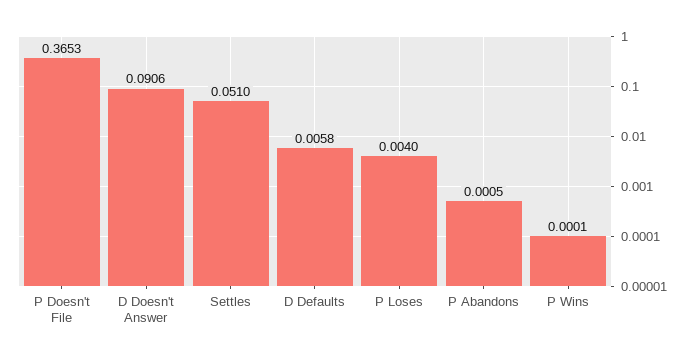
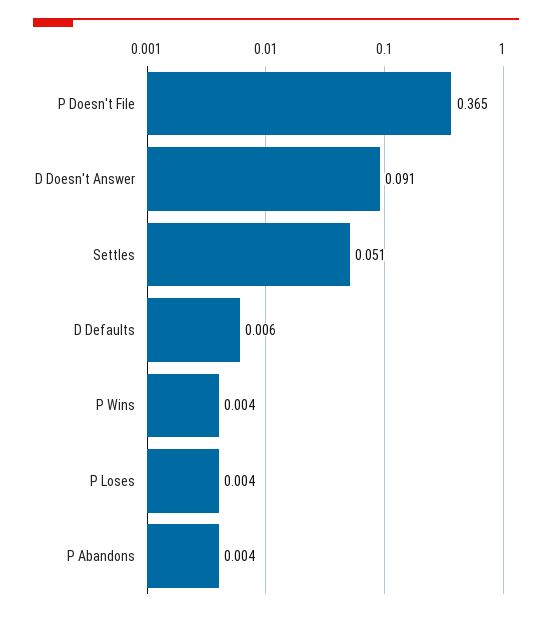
P Abandons: 0.0005 -> 0.004
P Wins: 0.0001 -> 0.004

